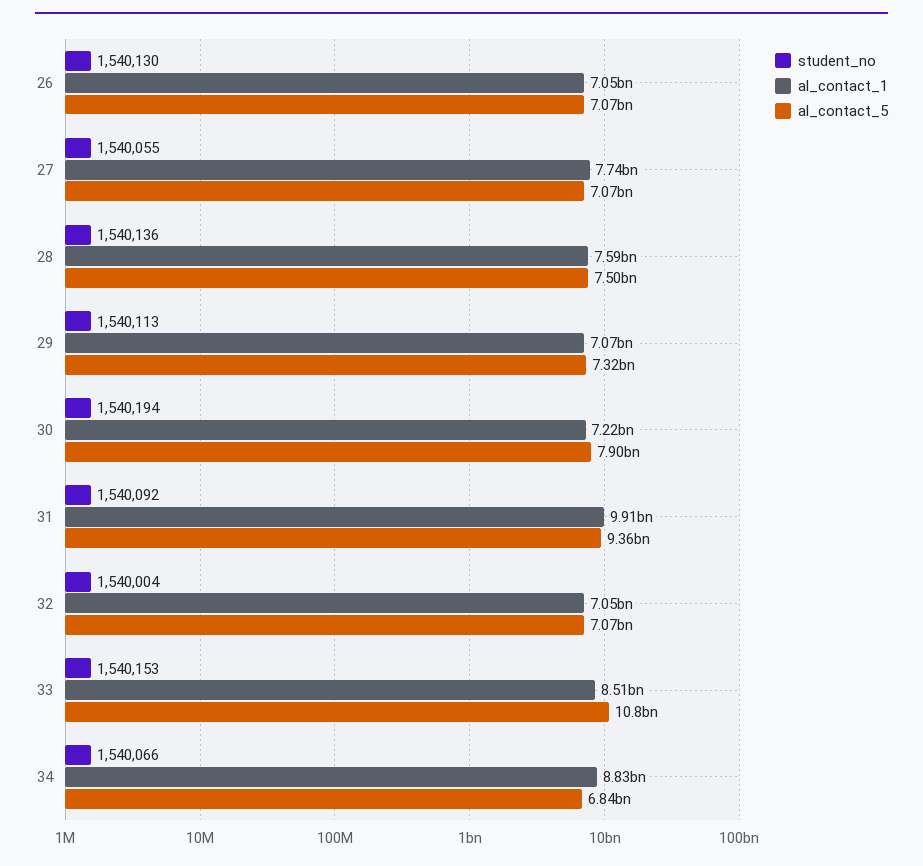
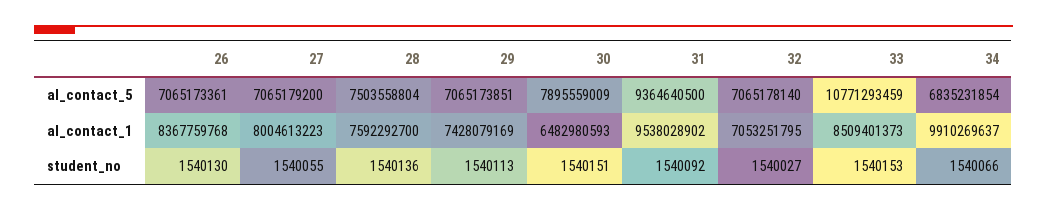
al_contact_1, 26: 7050000000 -> 8367759768
al_contact_1, 27: 7740000000 -> 8004613223
al_contact_1, 29: 7070000000 -> 7428079169
al_contact_5, 29: 7320000000 -> 7065173851
student_no, 30: 1540194 -> 1540151
al_contact_1, 30: 7220000000 -> 6482980593
al_contact_1, 31: 9910000000 -> 9538028902
student_no, 32: 1540004 -> 1540027
al_contact_1, 34: 8830000000 -> 9910269637

